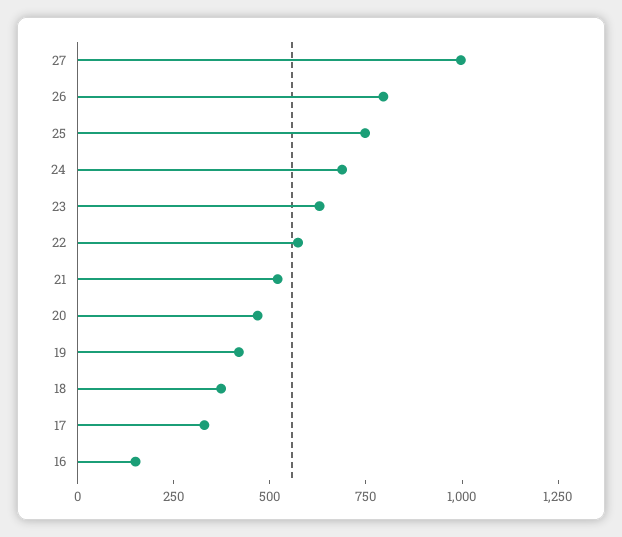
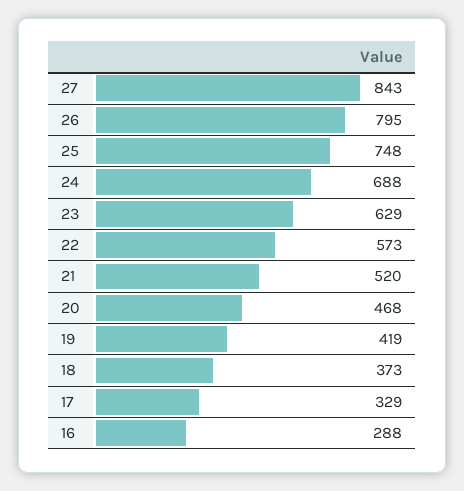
27: 1000 -> 843
16: 150 -> 288

